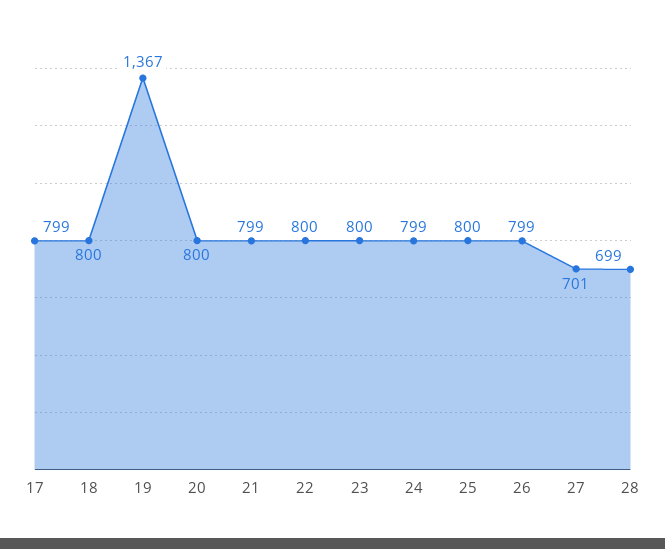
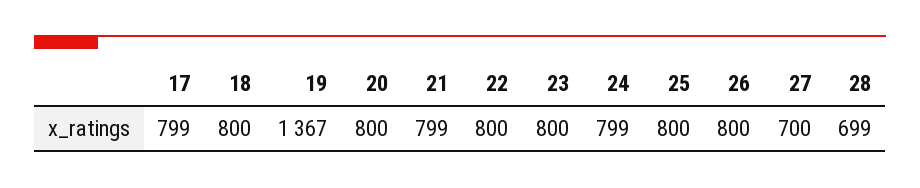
26: 799 -> 800
27: 701 -> 700

